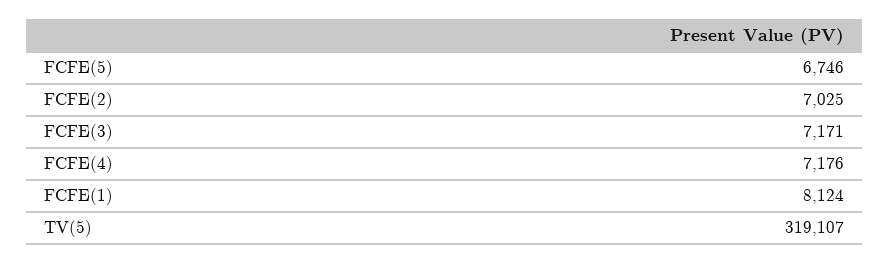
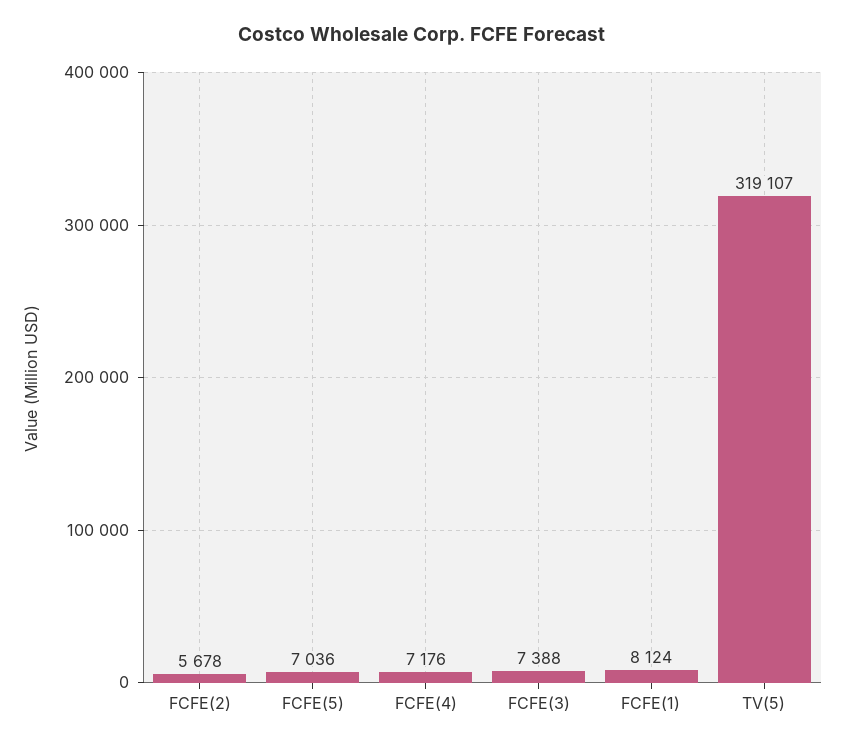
FCFE(5): 6746 -> 7036
FCFE(2): 7025 -> 5678
FCFE(3): 7171 -> 7388

